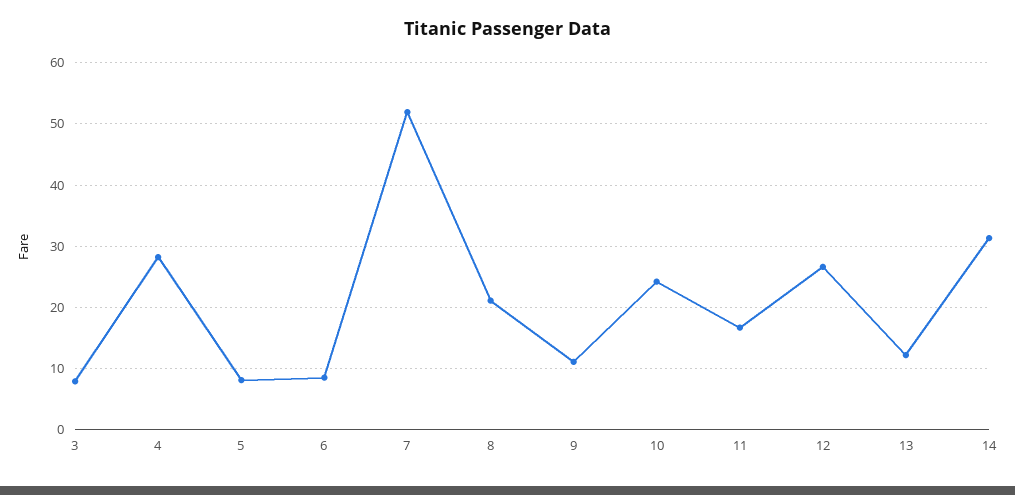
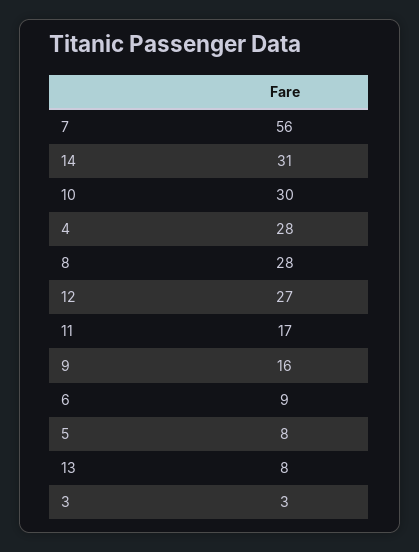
3: 8 -> 3
7: 52 -> 56
8: 21 -> 28
9: 11 -> 16
10: 24 -> 30
13: 12 -> 8

